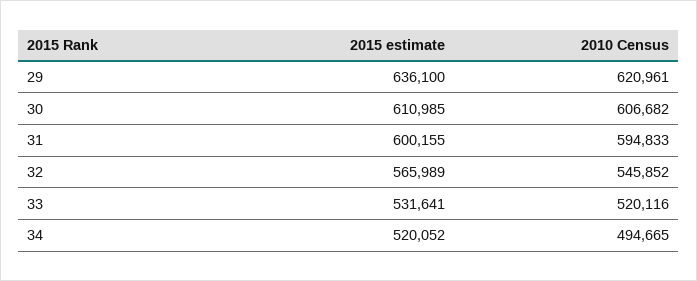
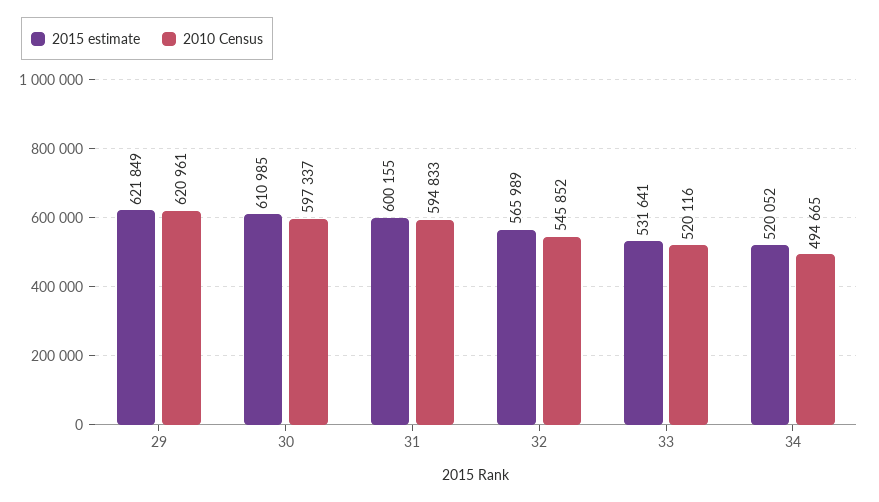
2015 estimate, 29: 636100 -> 621849
2010 Census, 30: 606682 -> 597337

